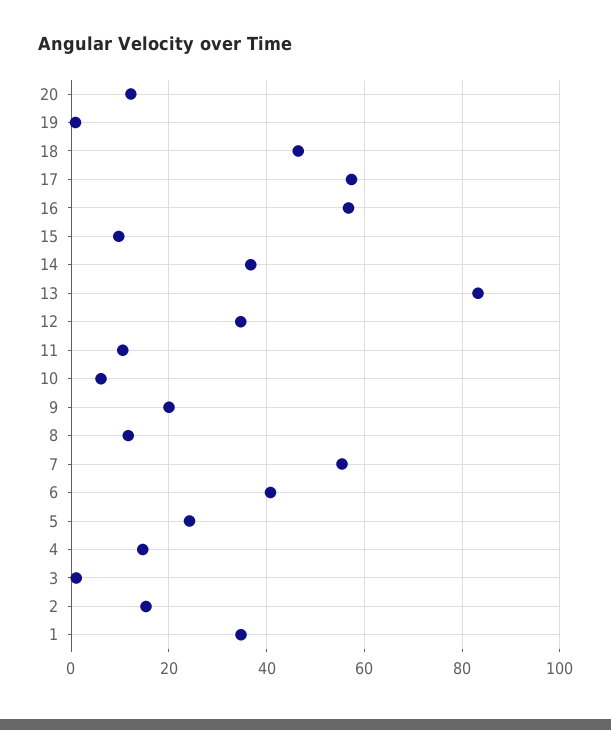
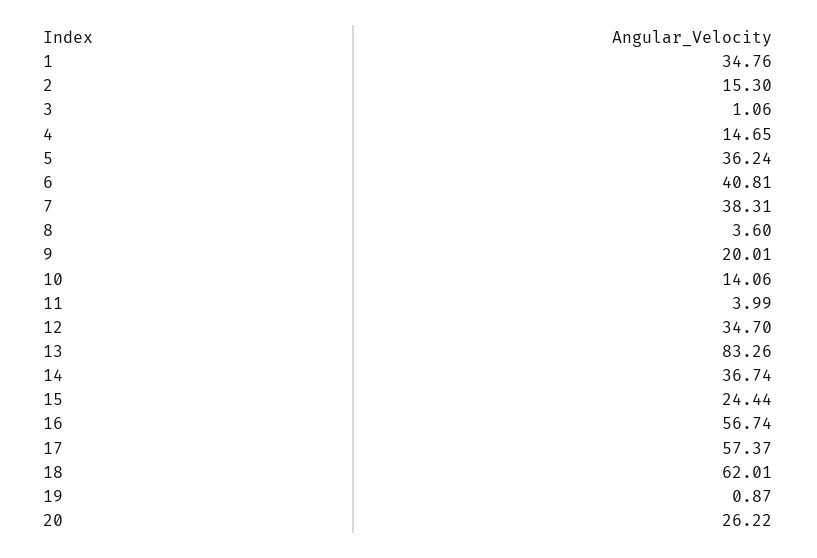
20: 12 -> 26.22
18: 46 -> 62.01
15: 10 -> 24.44
11: 10 -> 3.99
10: 6 -> 14.06
8: 12 -> 3.6
7: 56 -> 38.31
5: 24 -> 36.24

